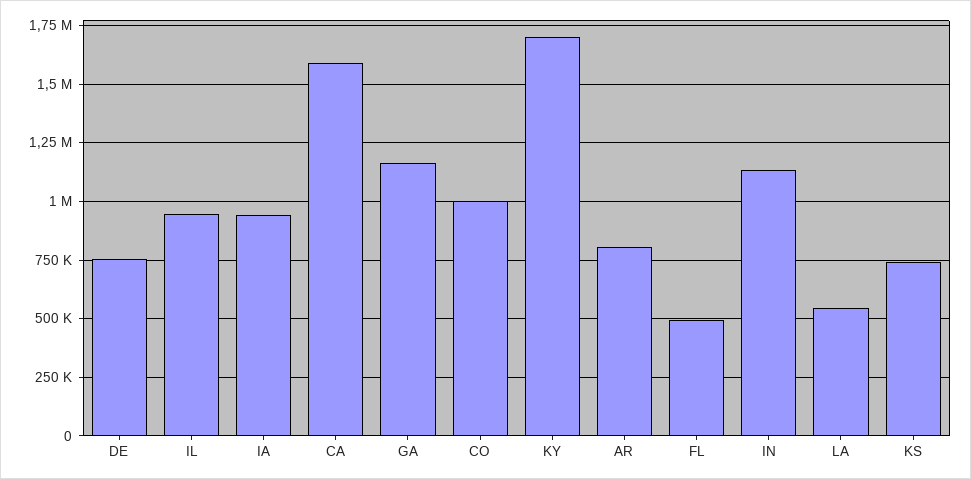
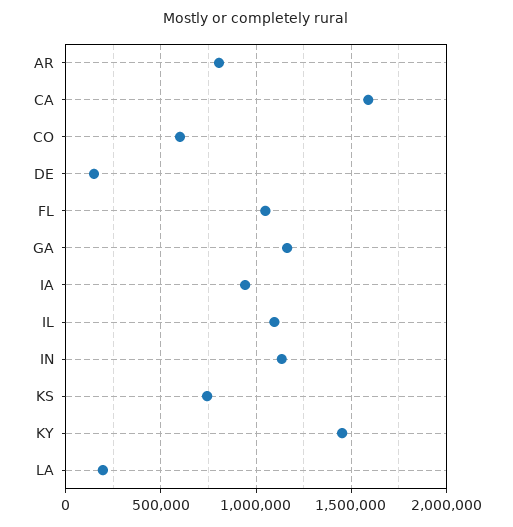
DE: 750000 -> 150000
IL: 950000 -> 1100000
CO: 1000000 -> 600000
KY: 1700000 -> 1450000
FL: 500000 -> 1050000
LA: 550000 -> 200000

